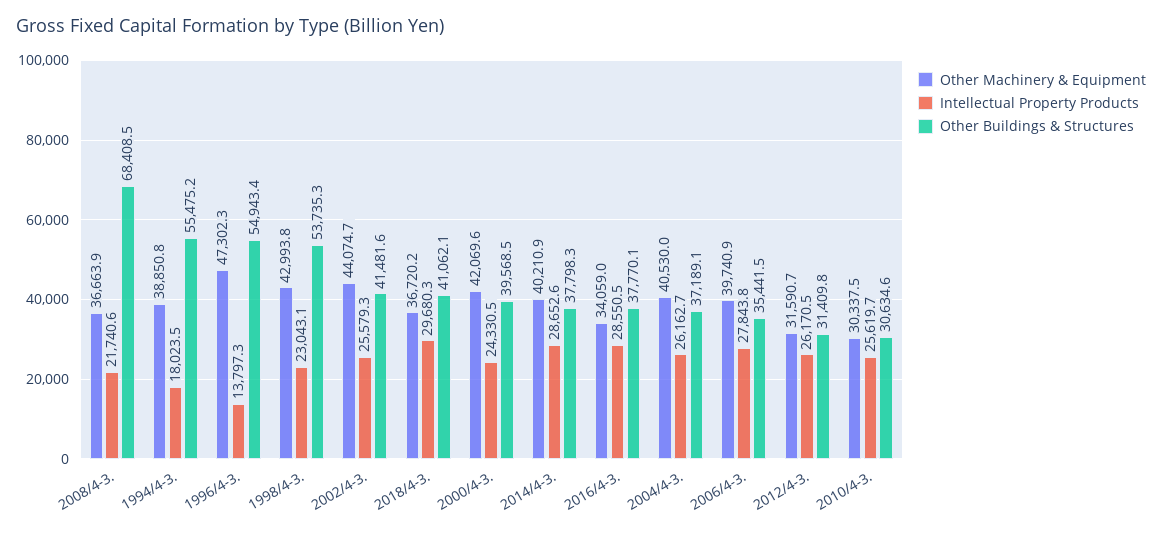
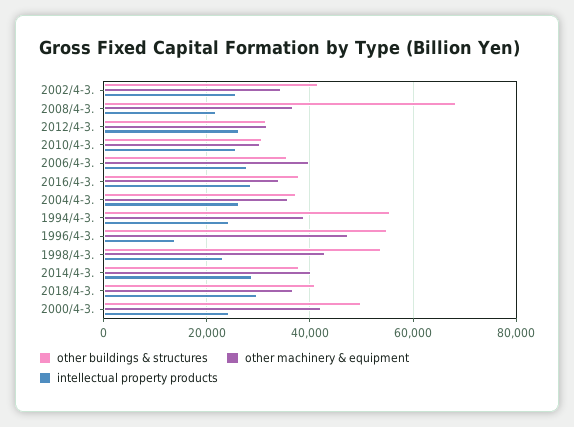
Intellectual Property Products, 1994/4-3.: 18023.5 -> 24000
Other Machinery & Equipment, 2002/4-3.: 44074.7 -> 34000
Other Buildings & Structures, 2000/4-3.: 39568.5 -> 50000
Other Machinery & Equipment, 2004/4-3.: 40530 -> 36000

